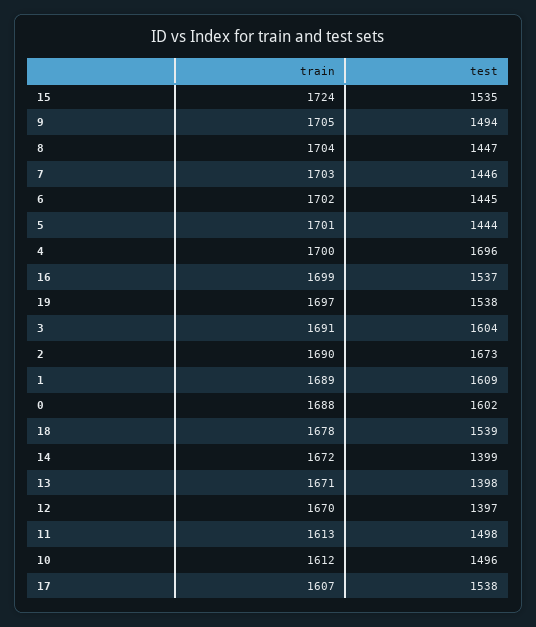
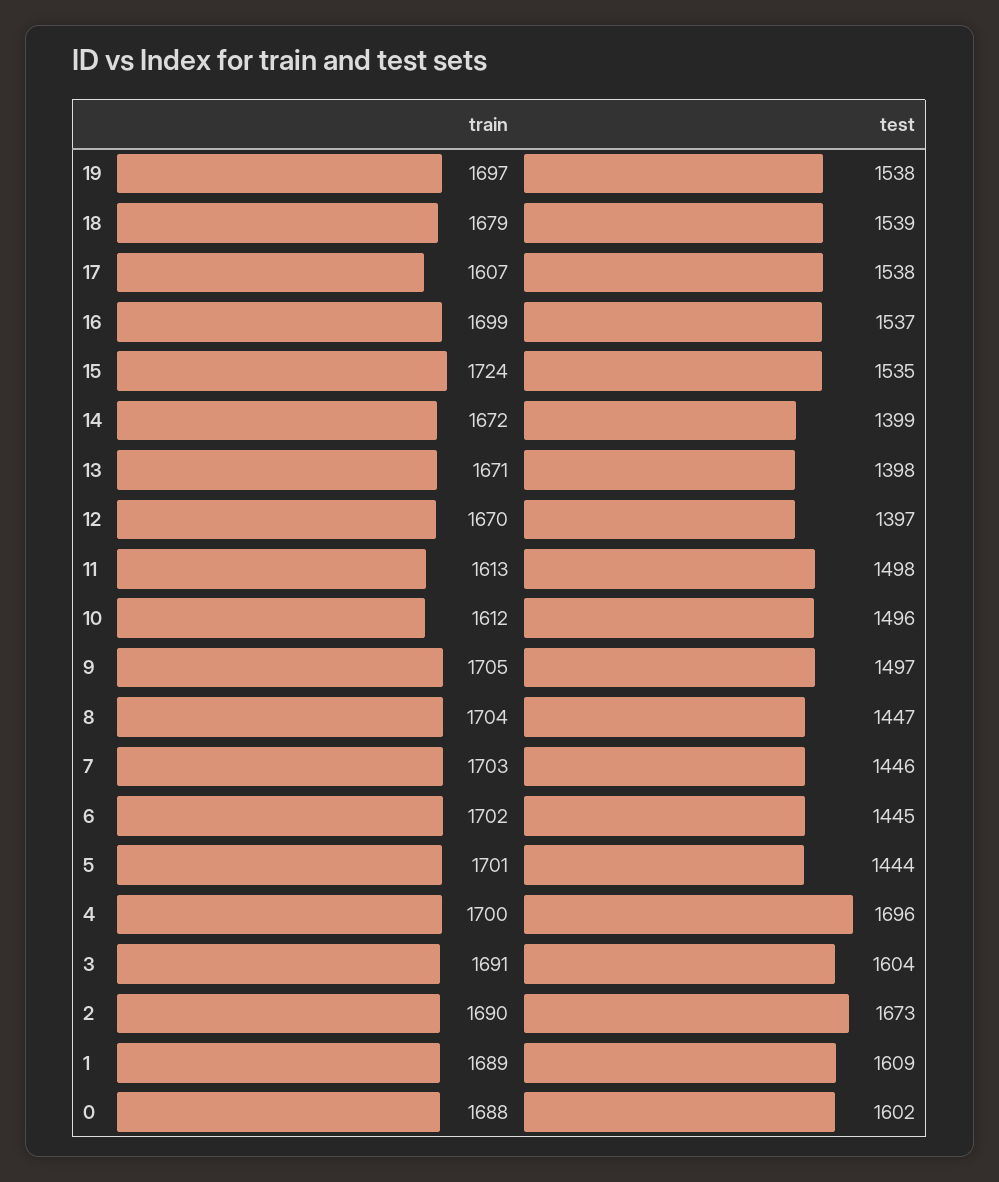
test, 9: 1494 -> 1497
train, 18: 1678 -> 1679

